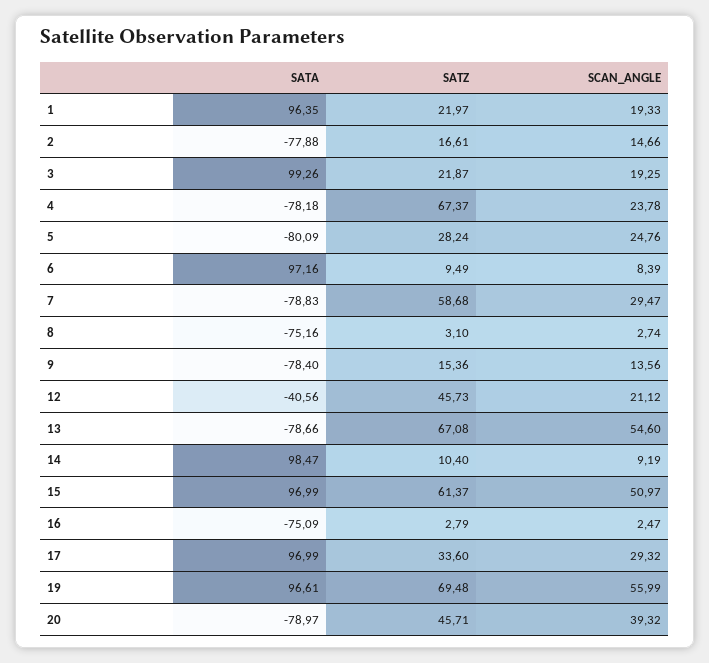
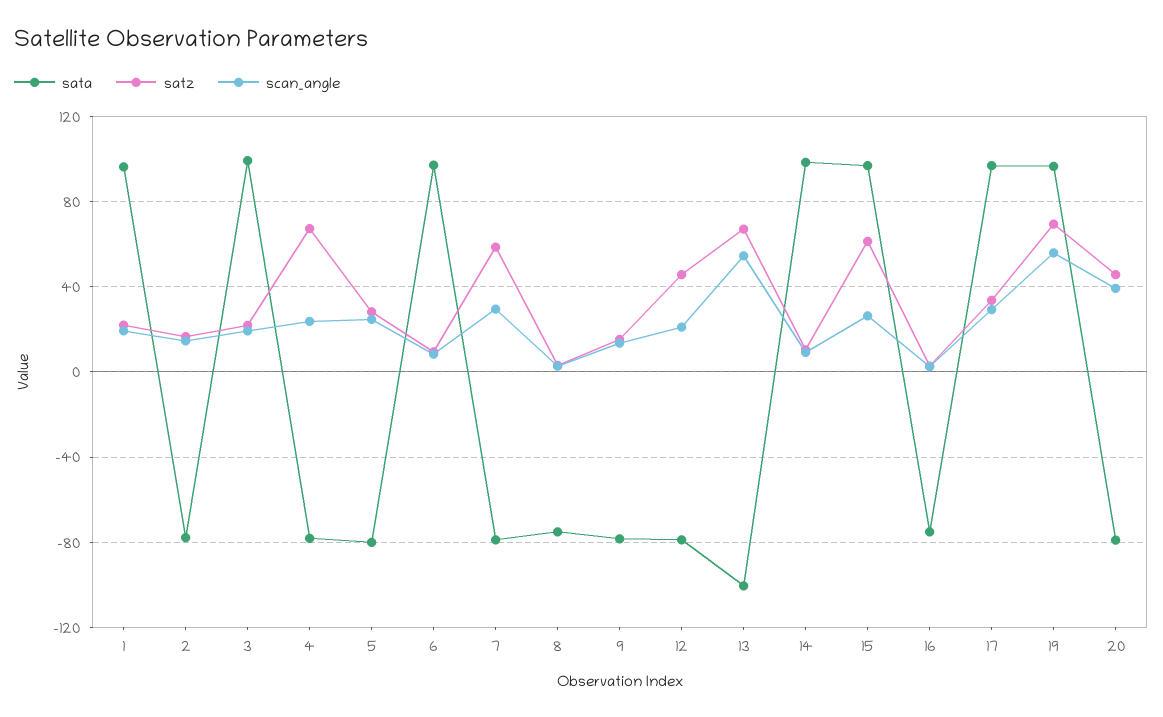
SATA, 12: -40.56 -> -80
SATA, 13: -78.66 -> -100
SCAN_ANGLE, 15: 50.97 -> 25

